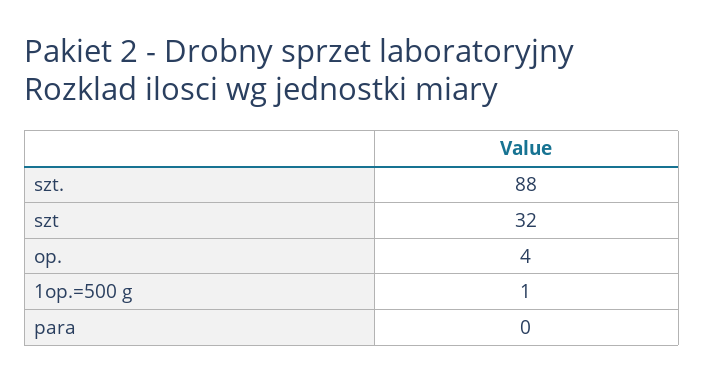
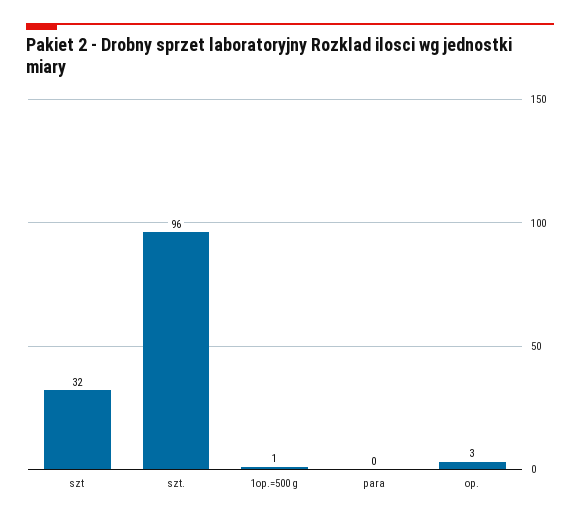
szt.: 88 -> 96
op.: 4 -> 3

